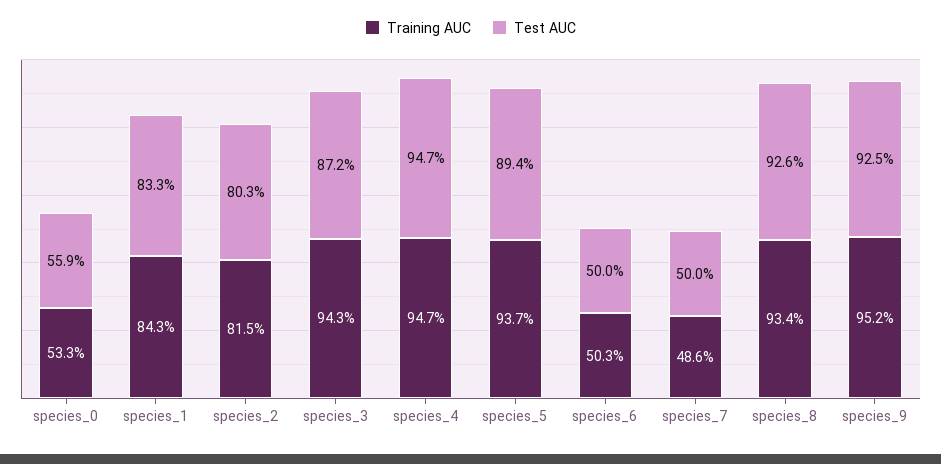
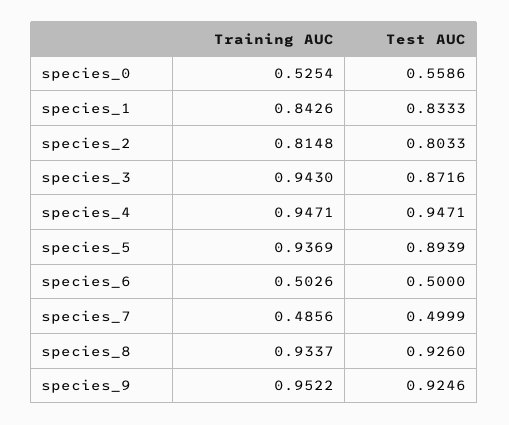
Training AUC, species_0: 0.533 -> 0.5254

